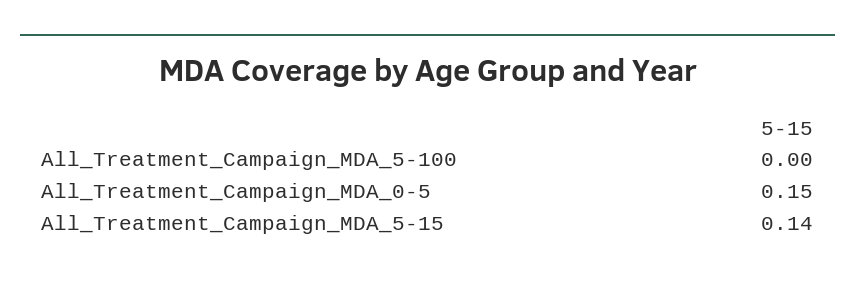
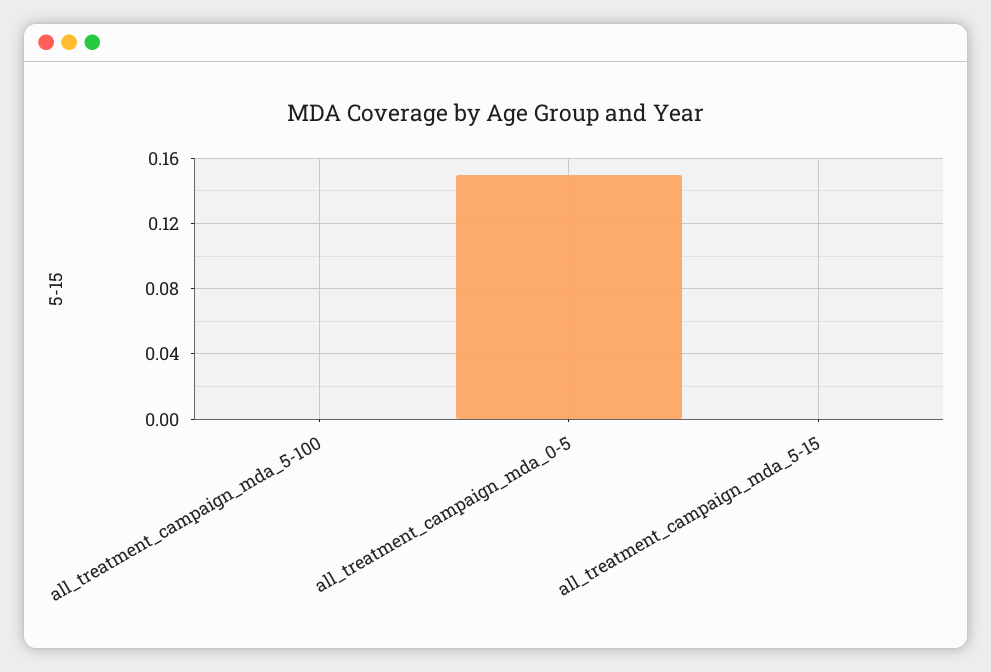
All_Treatment_Campaign_MDA_5-15: 0.14 -> 0

